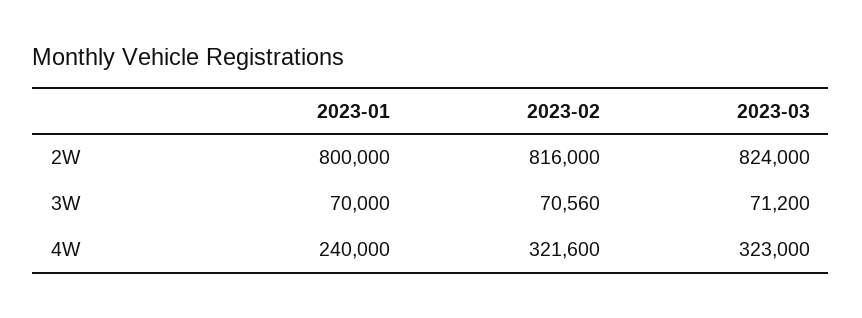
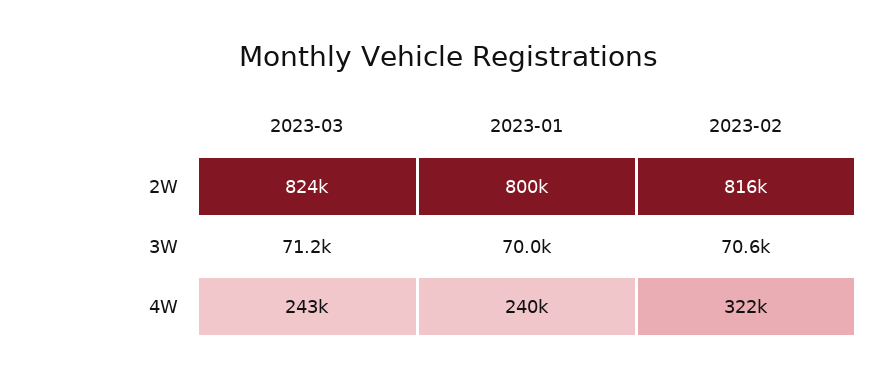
2023-03, 4W: 323000 -> 243000

